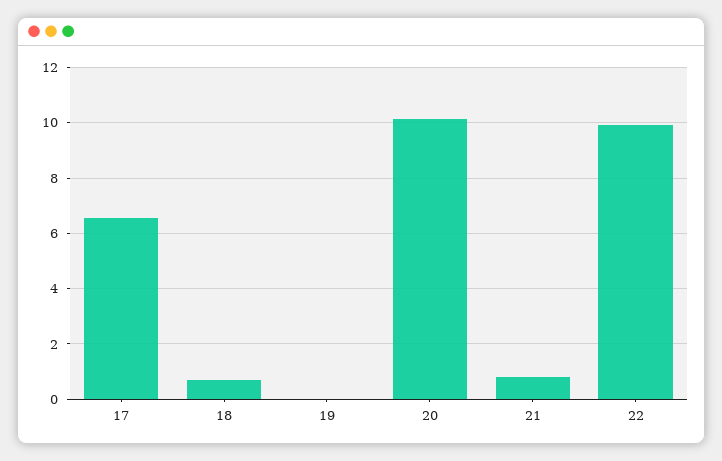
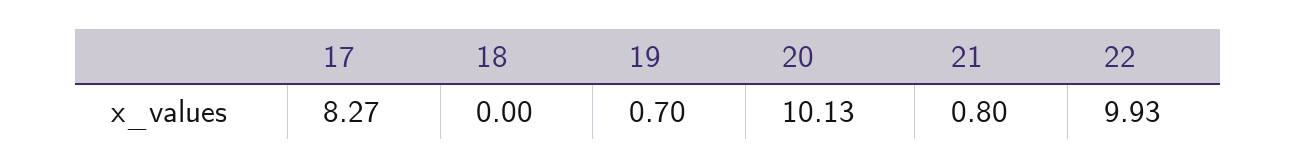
17: 6.5 -> 8.27
18: 0.75 -> 0
19: 0 -> 0.7

